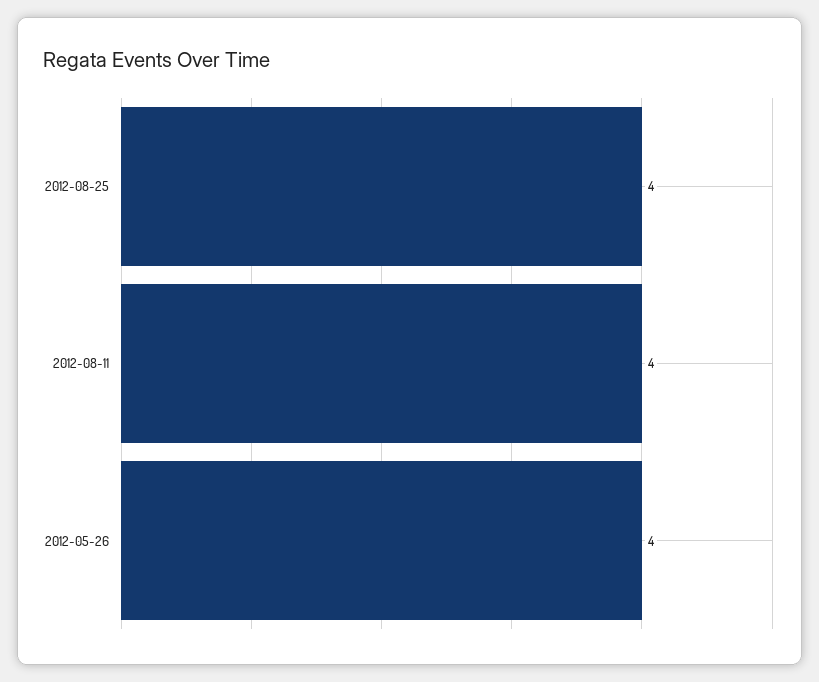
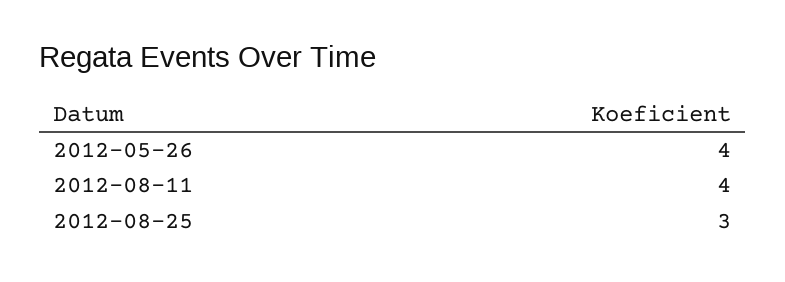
2012-08-25: 4 -> 3

